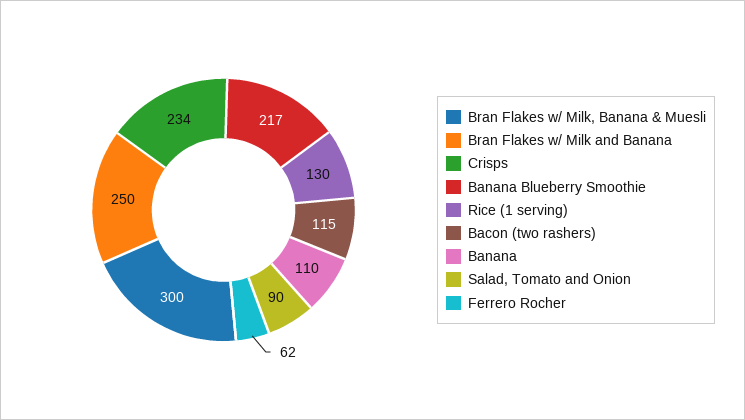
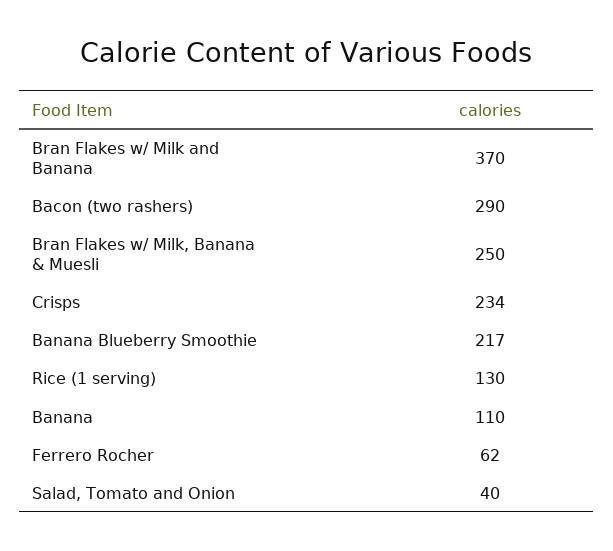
Bran Flakes w/ Milk, Banana & Muesli: 300 -> 250
Bran Flakes w/ Milk and Banana: 250 -> 370
Bacon (two rashers): 115 -> 290
Salad, Tomato and Onion: 90 -> 40

